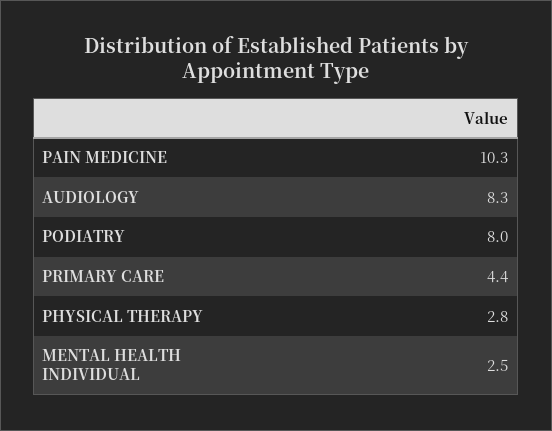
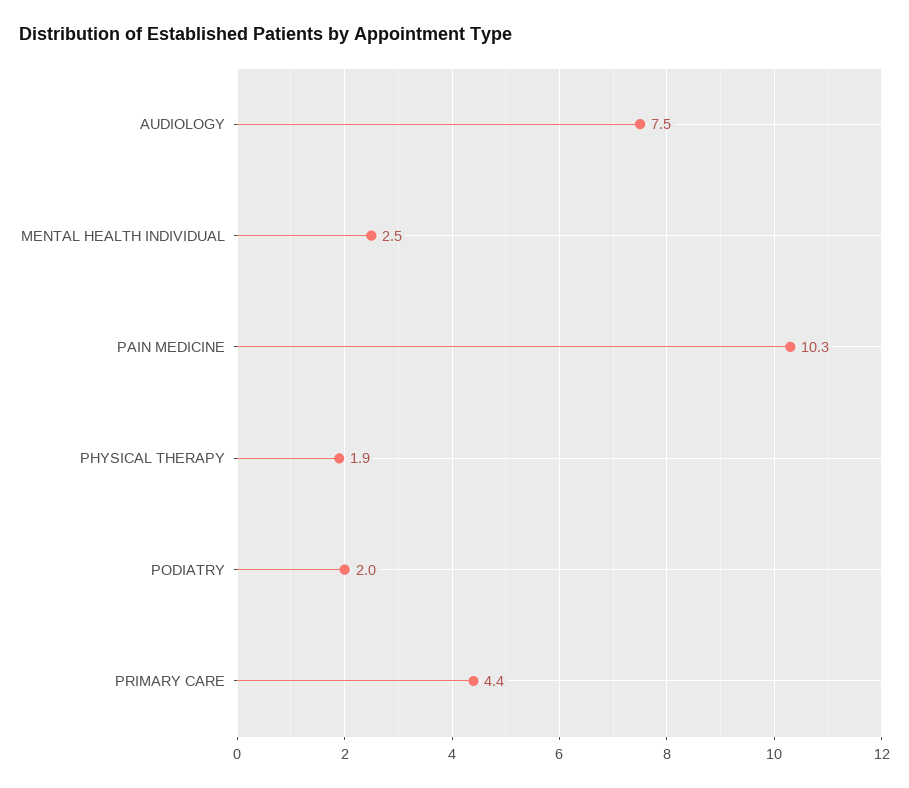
AUDIOLOGY: 8.3 -> 7.5
PODIATRY: 8 -> 2
PHYSICAL THERAPY: 2.8 -> 1.9

